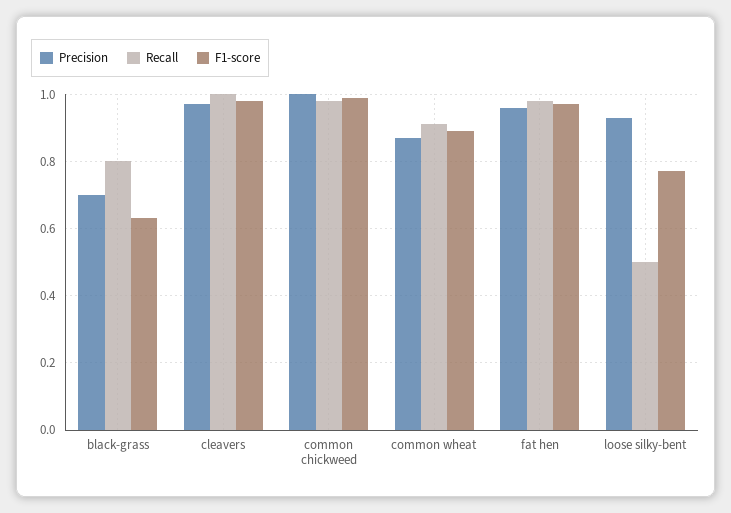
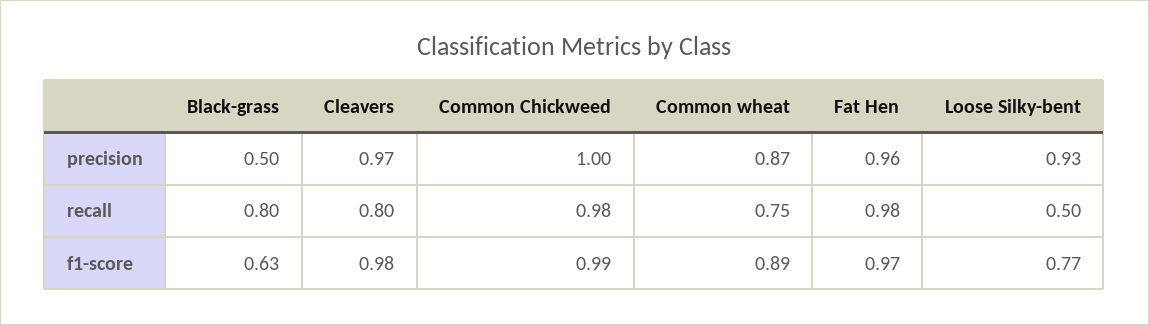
Precision, black-grass: 0.7 -> 0.5
Recall, cleavers: 1 -> 0.8
Recall, common wheat: 0.9 -> 0.75

